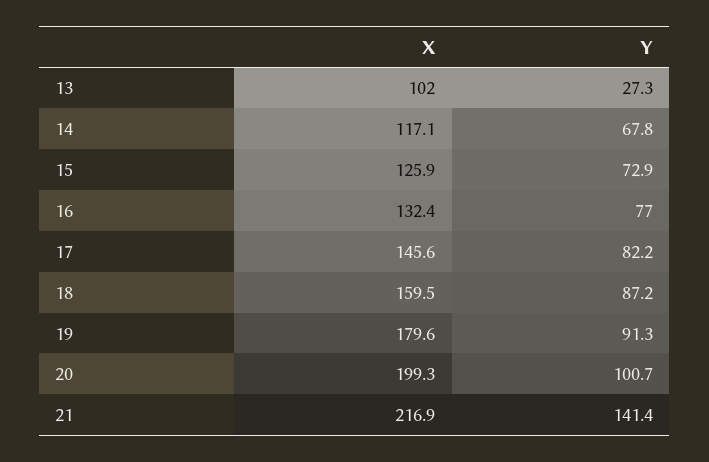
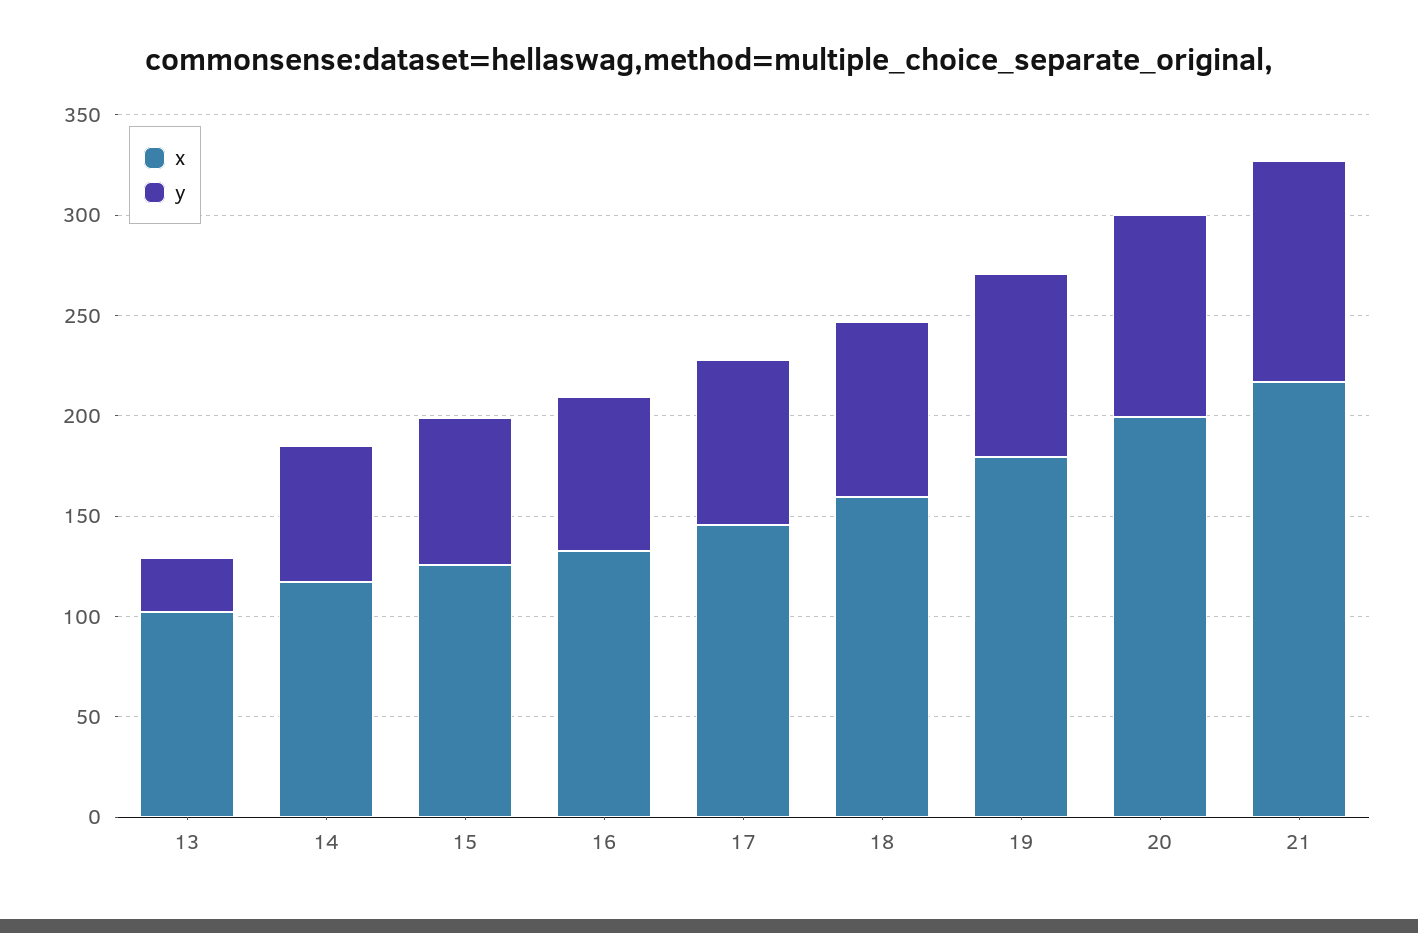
Y, 21: 141.4 -> 110

